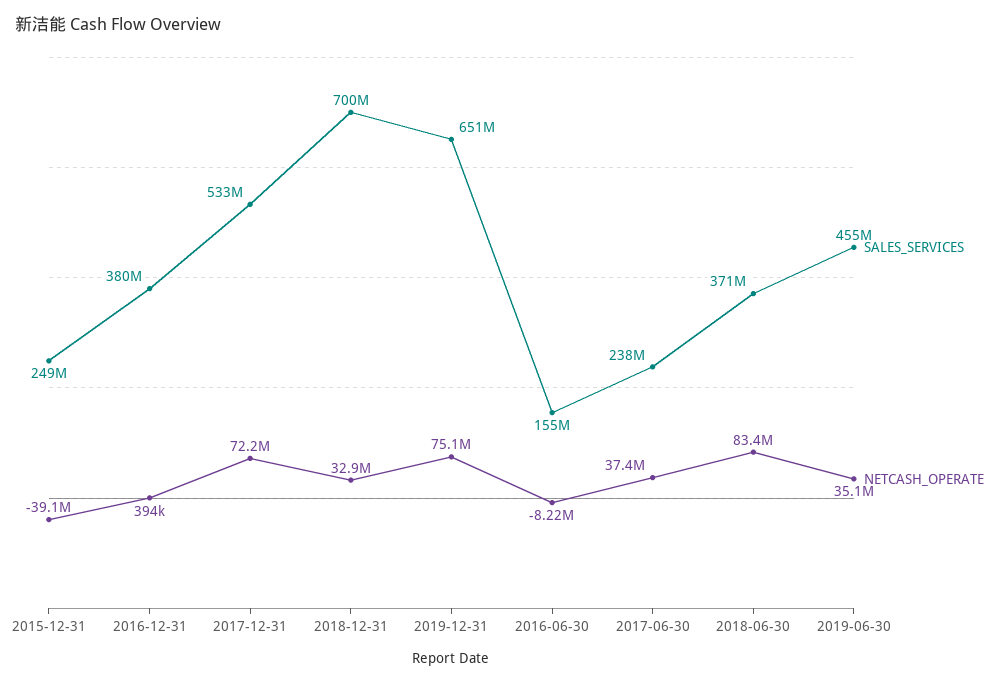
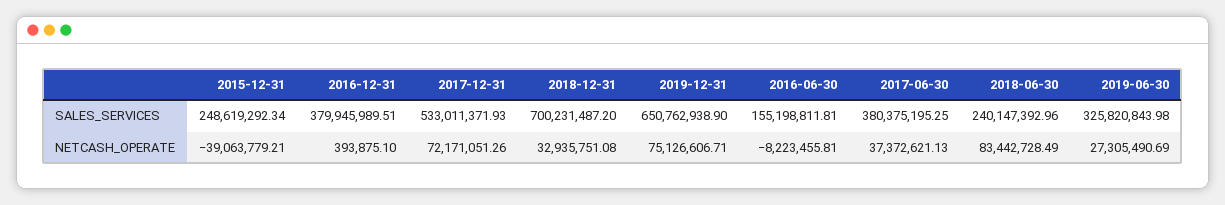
SALES_SERVICES, 2017-06-30: 238000000 -> 380375195.25
SALES_SERVICES, 2018-06-30: 371000000 -> 240147392.96
SALES_SERVICES, 2019-06-30: 455000000 -> 325820843.98
NETCASH_OPERATE, 2019-06-30: 35100000 -> 27305490.69

